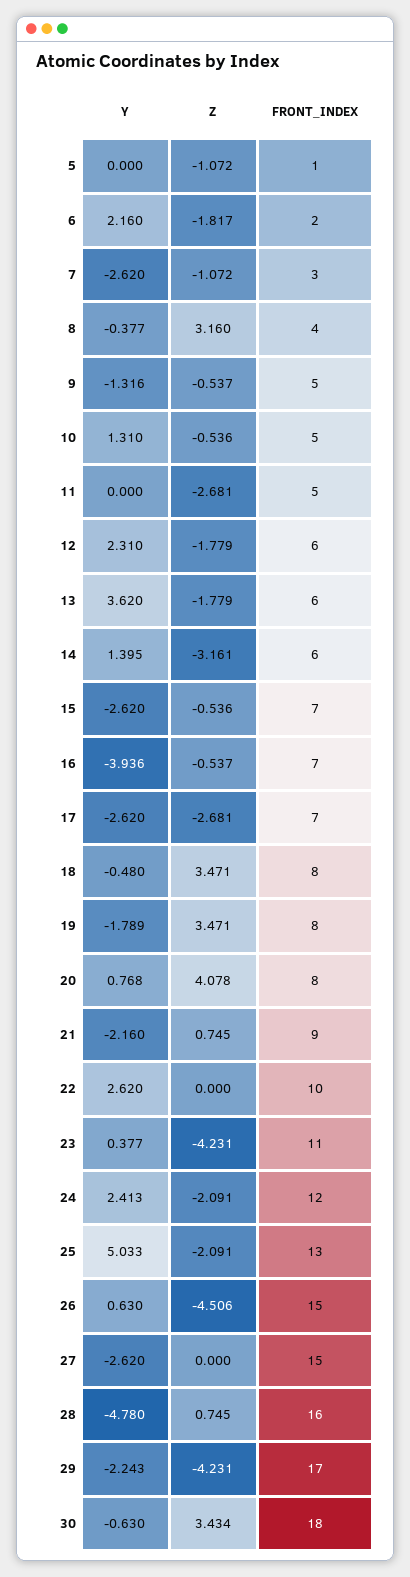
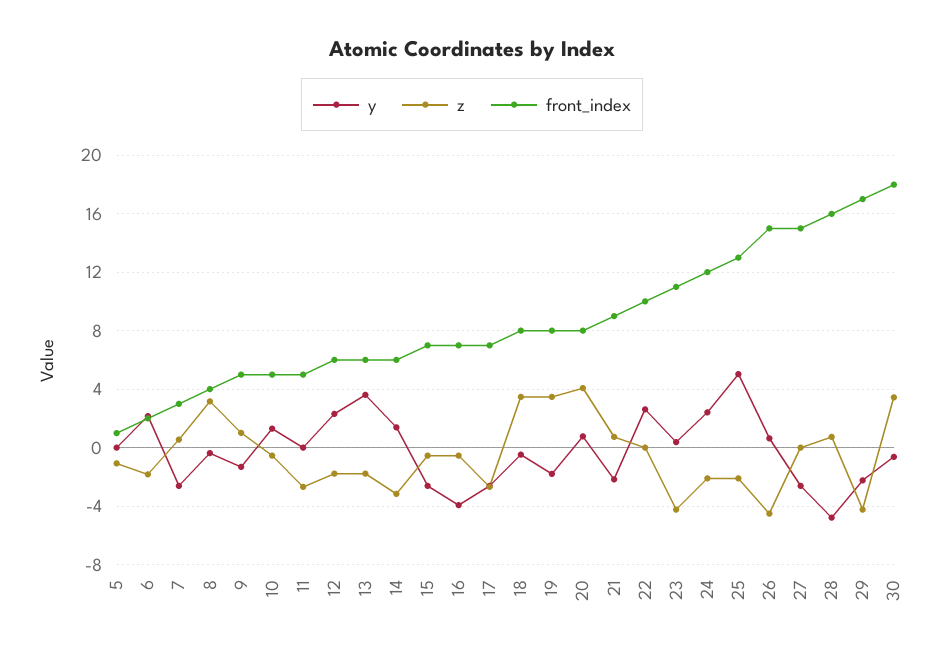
Z, 7: -1.072 -> 0.5
Z, 9: -0.537 -> 1

